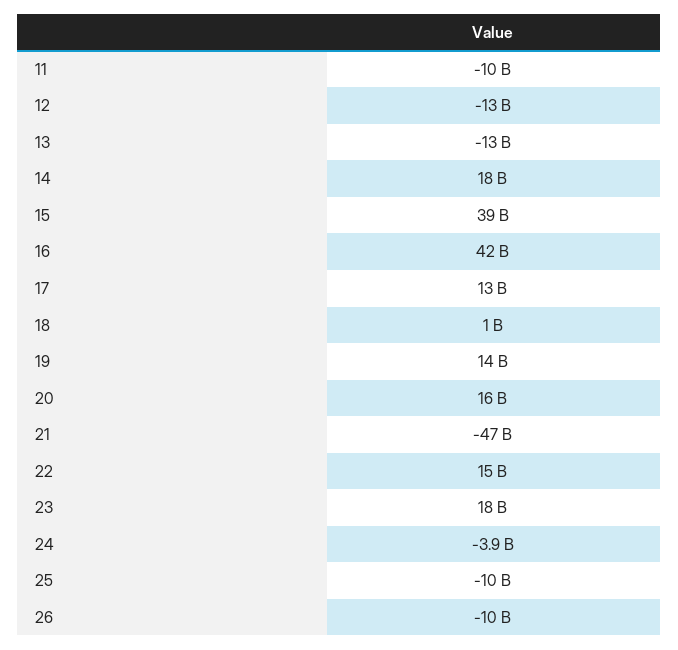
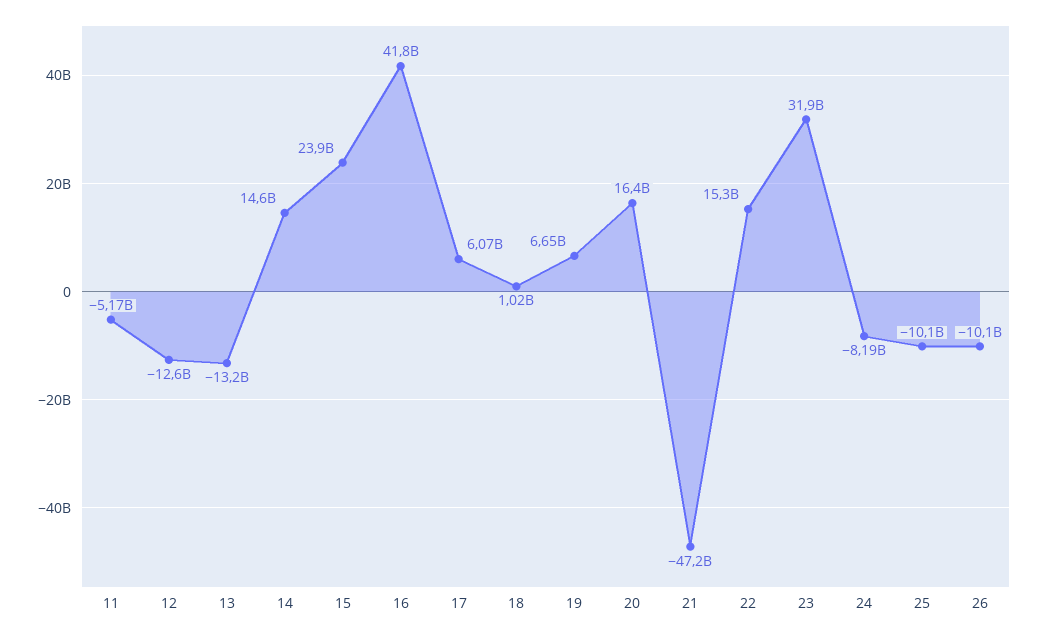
11: -10000000000 -> -5170000000
14: 18000000000 -> 14600000000
15: 39000000000 -> 23900000000
17: 13000000000 -> 6070000000
19: 14000000000 -> 6650000000
23: 18000000000 -> 31900000000
24: -3900000000 -> -8190000000

